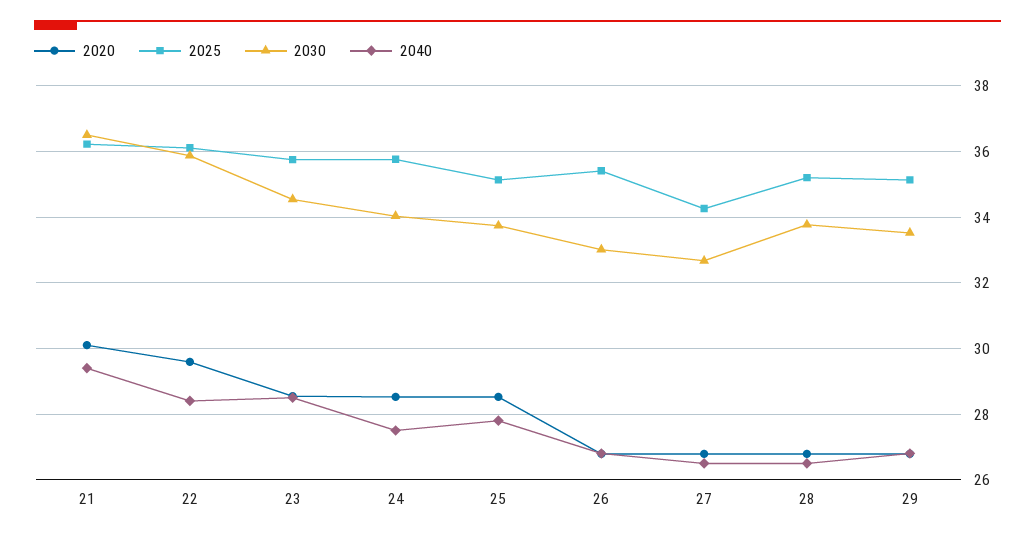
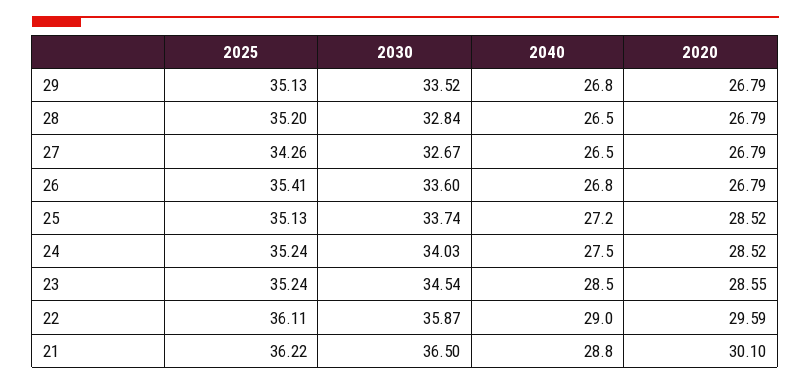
2040, 21: 29.4 -> 28.8
2040, 22: 28.4 -> 29
2025, 23: 35.8 -> 35.24
2025, 24: 35.8 -> 35.24
2040, 25: 27.8 -> 27.2
2030, 26: 33 -> 33.6
2030, 28: 33.8 -> 32.84

